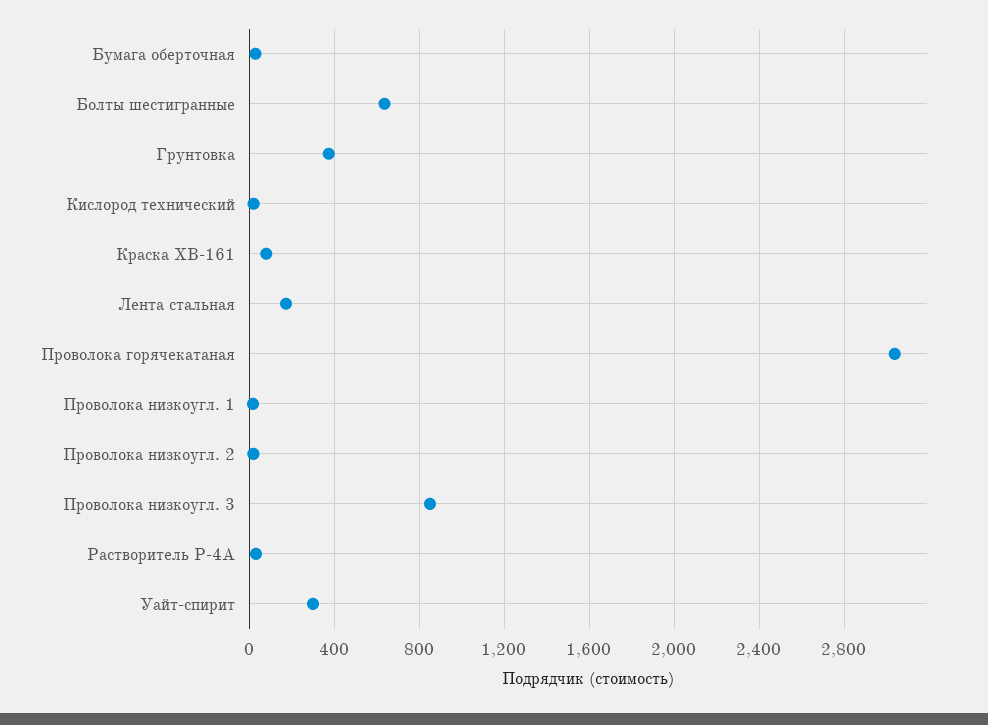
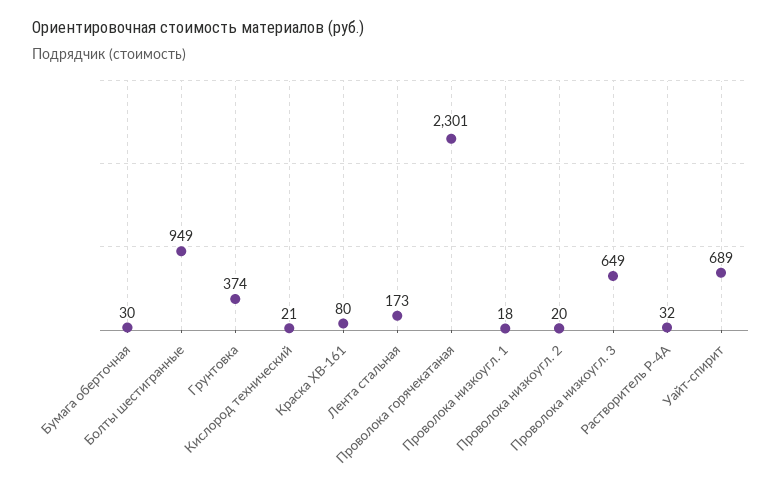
Болты шестигранные: 650 -> 949
Проволока горячекатаная: 3050 -> 2301
Проволока низкоугл. 3: 850 -> 649
Уайт-спирит: 300 -> 689

